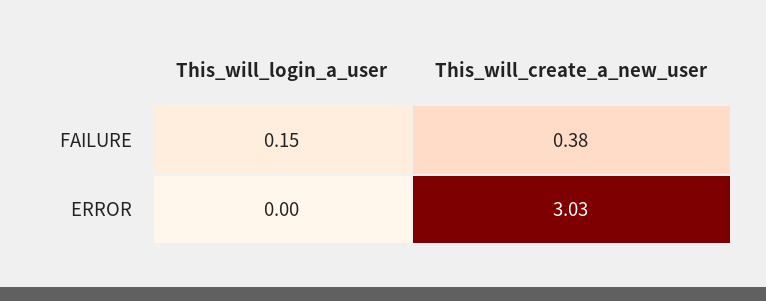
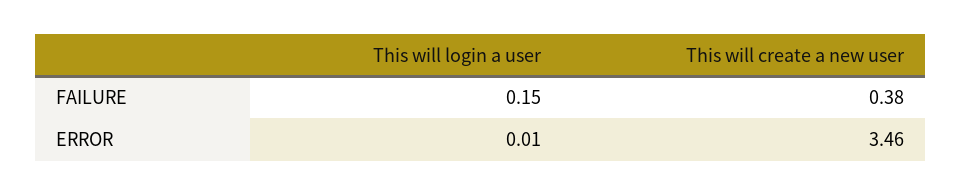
This_will_login_a_user, ERROR: 0 -> 0.01
This_will_create_a_new_user, ERROR: 3.03 -> 3.46

